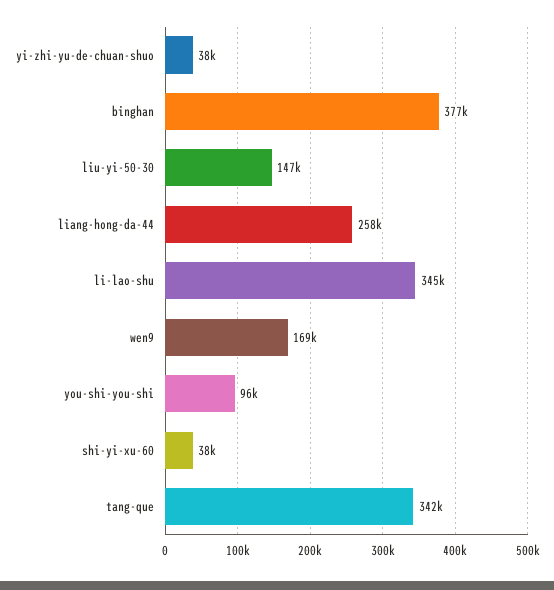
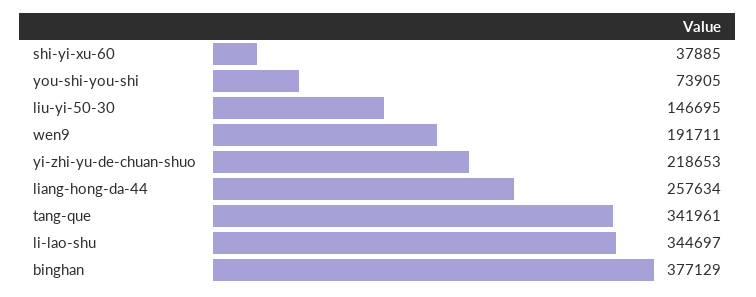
yi-zhi-yu-de-chuan-shuo: 38000 -> 218653
wen9: 169000 -> 191711
you-shi-you-shi: 96000 -> 73905

